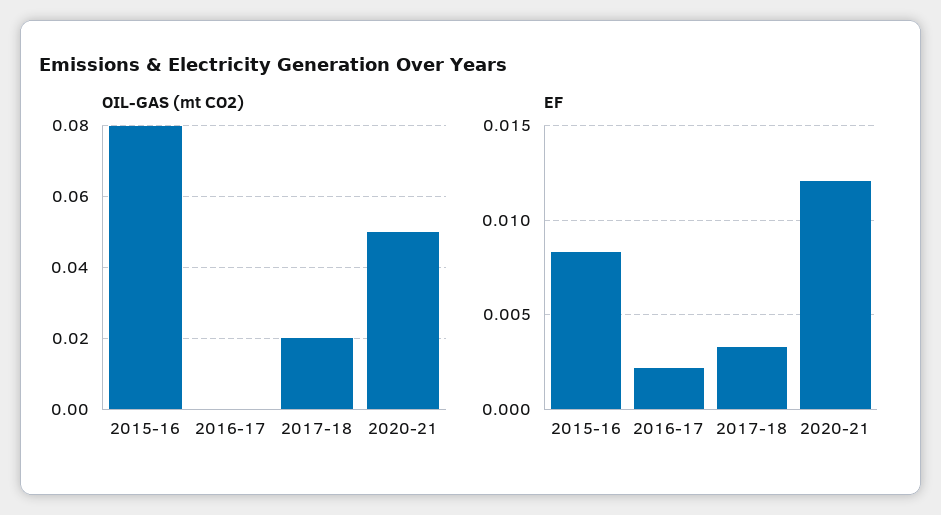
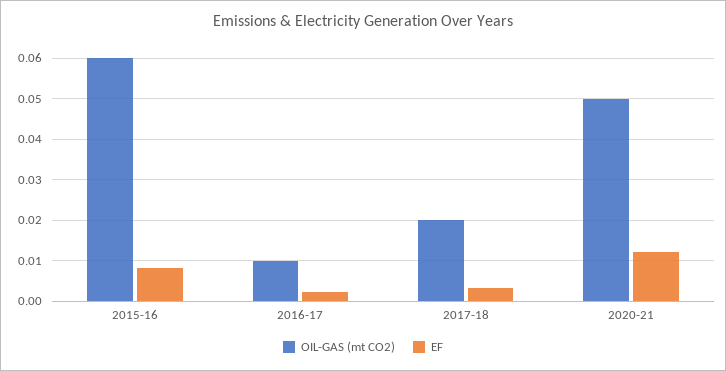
OIL-GAS (mt CO2), 2015-16: 0.08 -> 0.06
OIL-GAS (mt CO2), 2016-17: 0 -> 0.01

